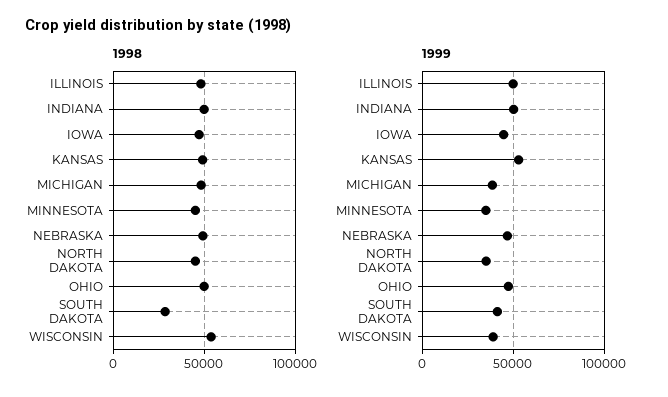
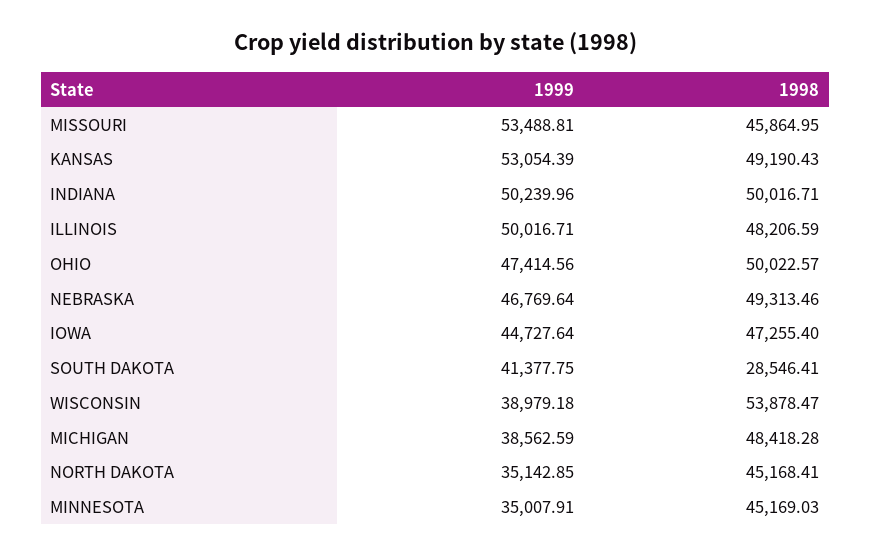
1999, MISSOURI: none -> 53488.81
1998, MISSOURI: none -> 45864.95

